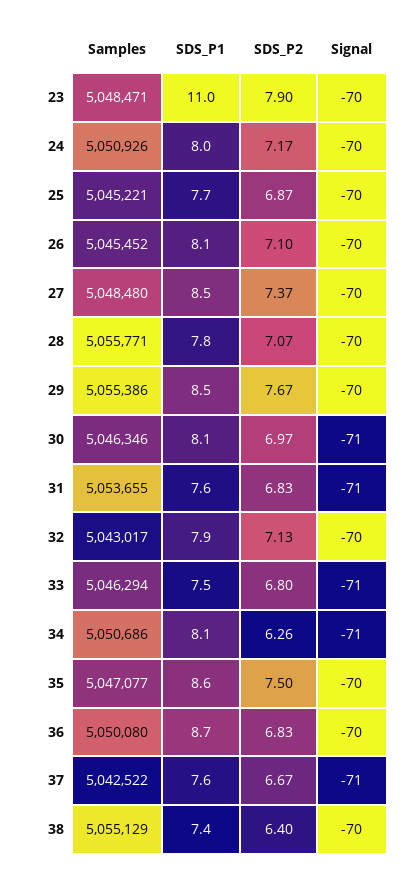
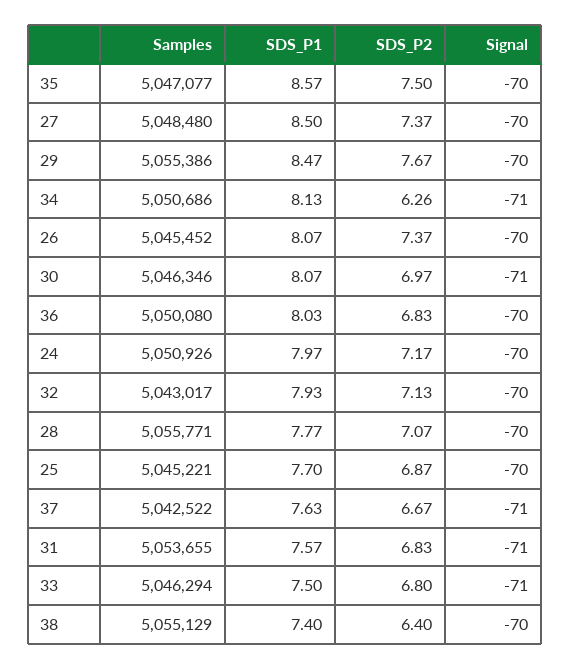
Samples, 23: 5048471 -> none
SDS_P1, 23: 11 -> none
SDS_P2, 23: 7.9 -> none
Signal, 23: -70 -> none
SDS_P2, 26: 7.1 -> 7.37
SDS_P1, 36: 8.7 -> 8.03

